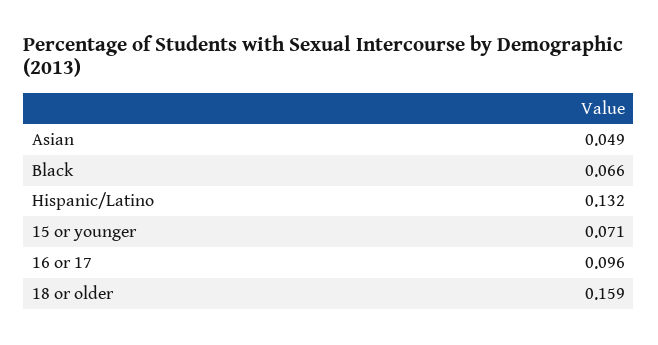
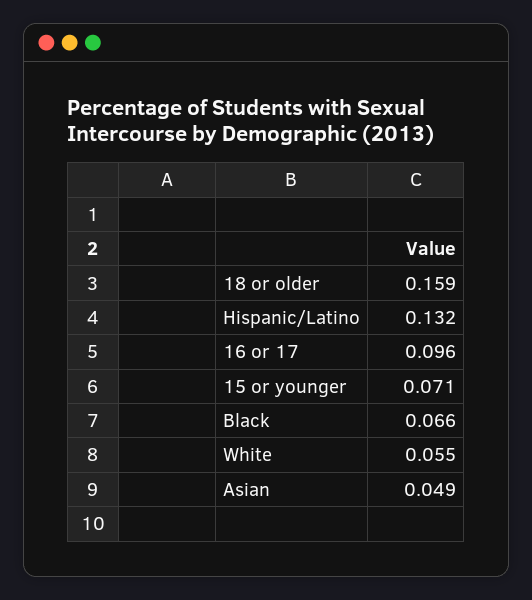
White: none -> 0.055

